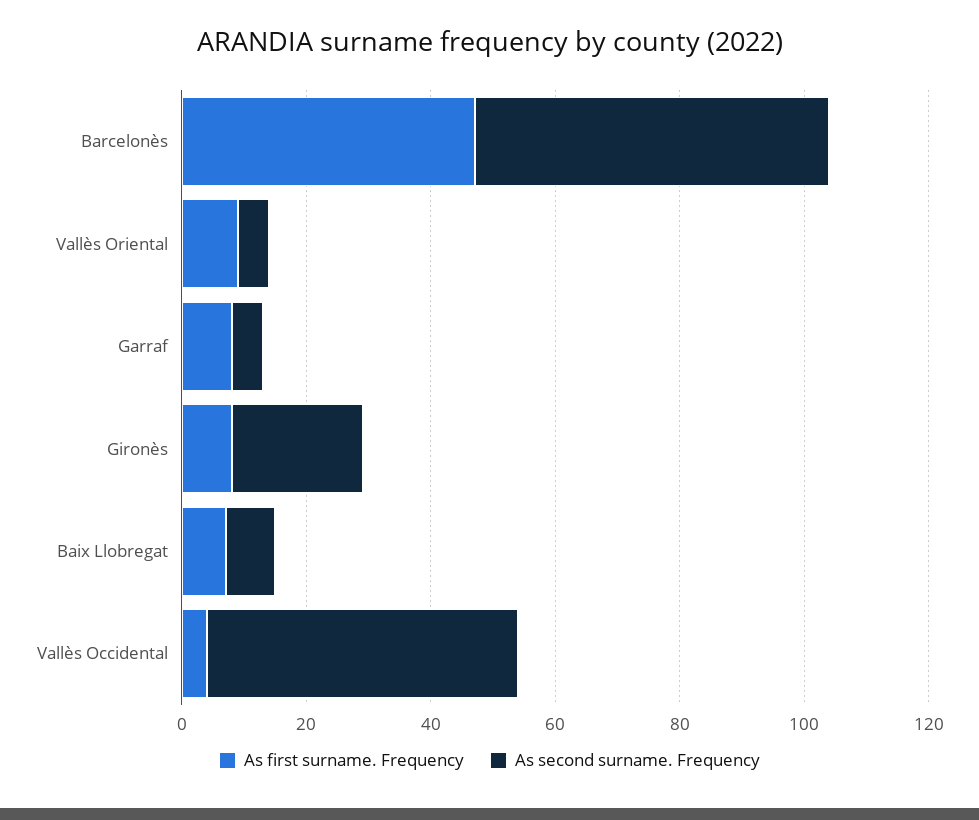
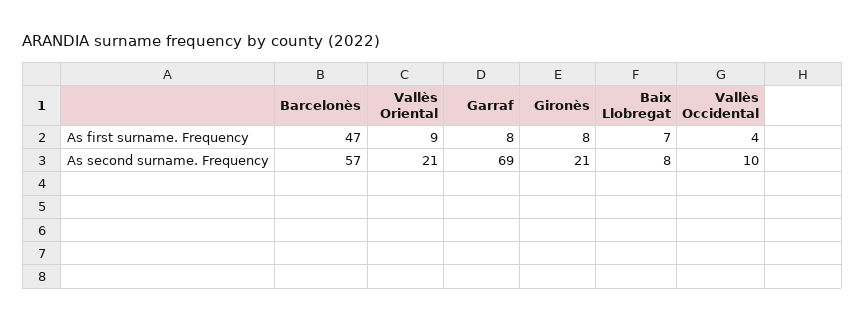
As second surname. Frequency, Vallès Oriental: 5 -> 21
As second surname. Frequency, Garraf: 5 -> 69
As second surname. Frequency, Vallès Occidental: 50 -> 10

